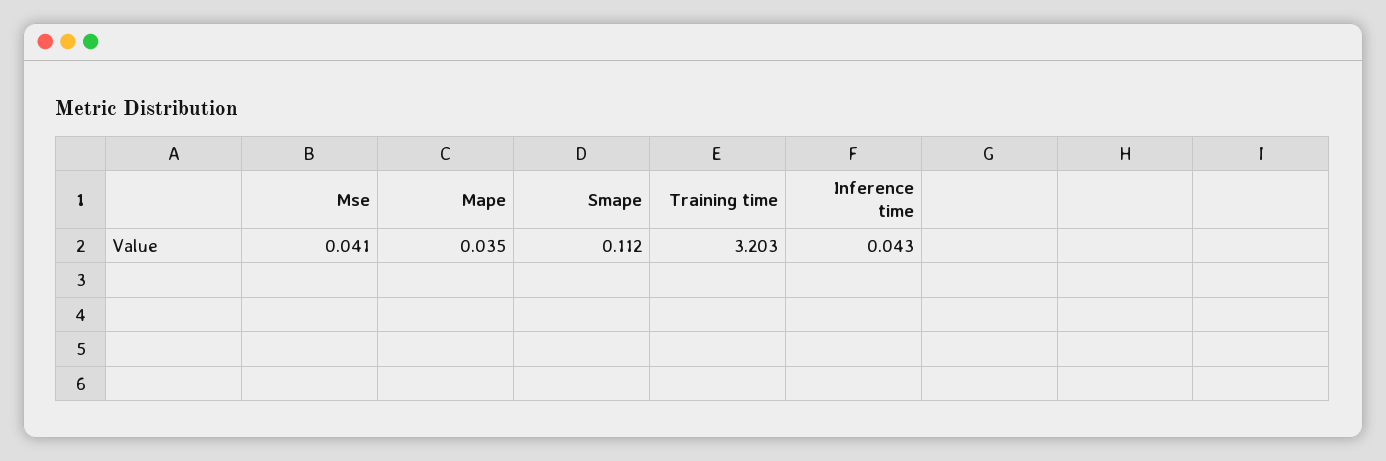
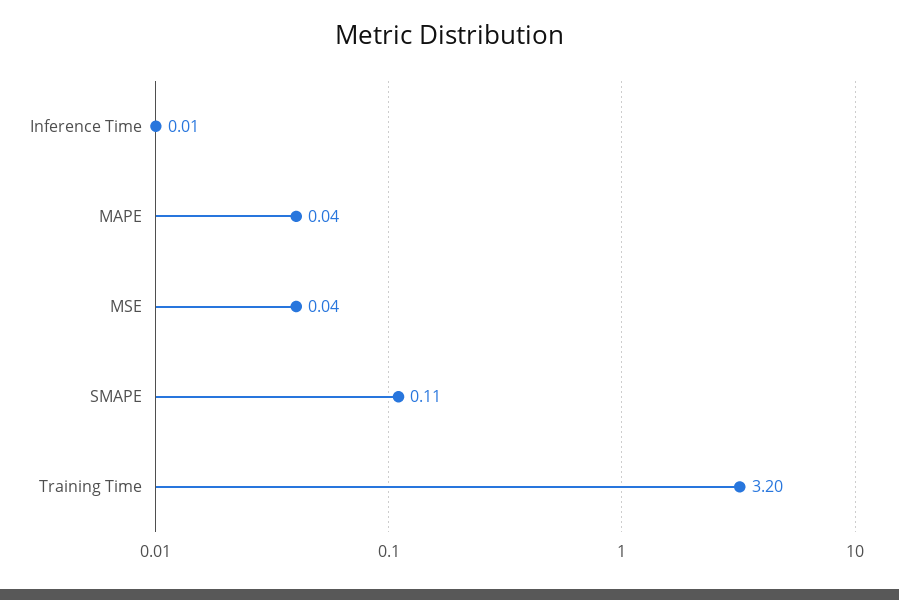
Inference time: 0.043 -> 0.01

